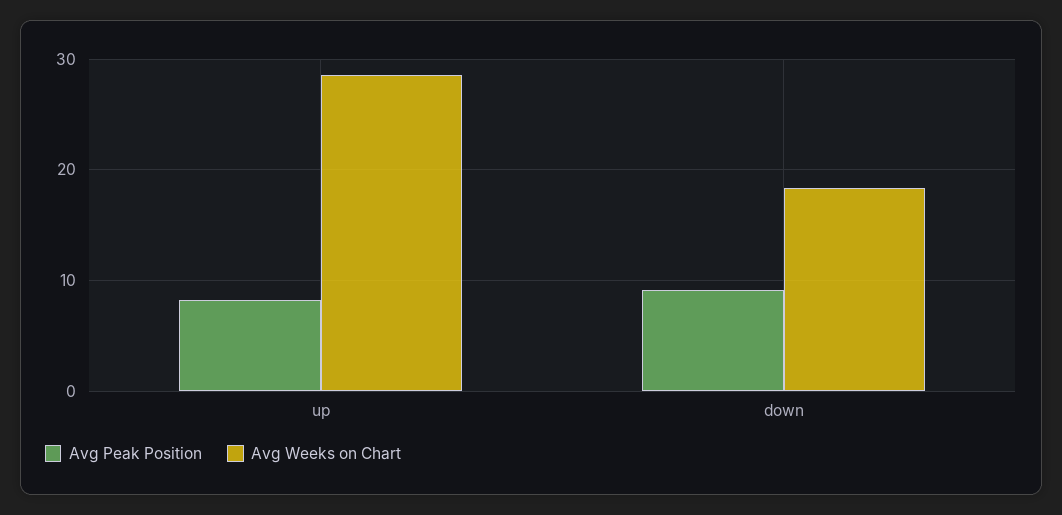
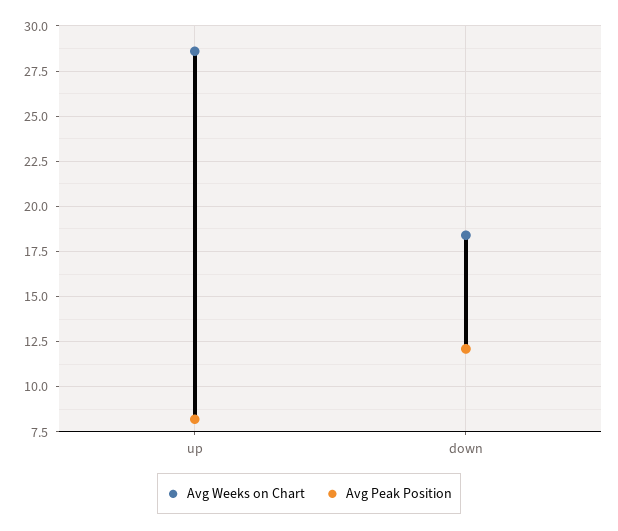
Avg Peak Position, down: 9 -> 12

